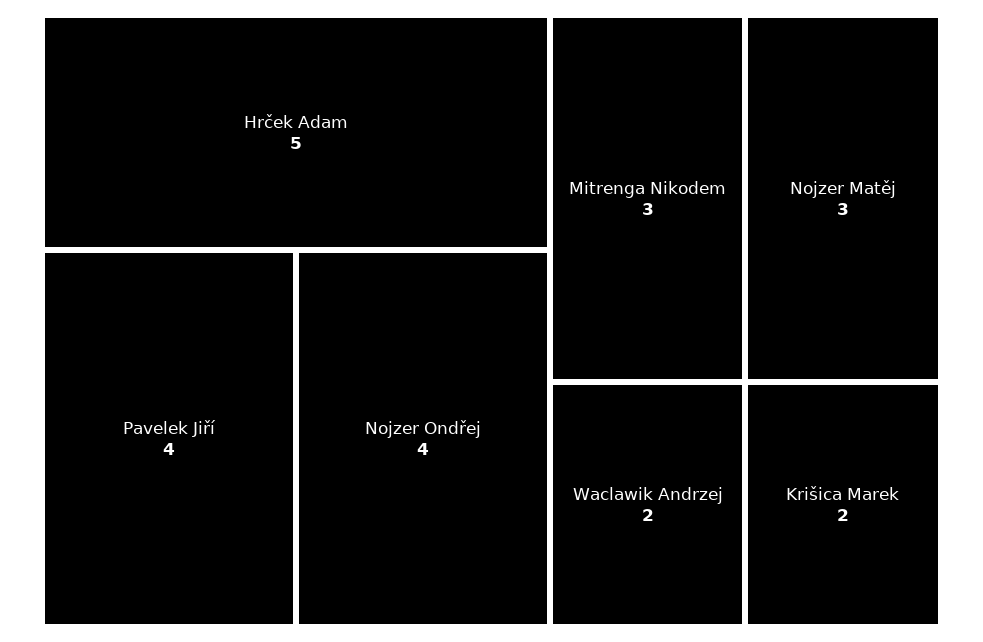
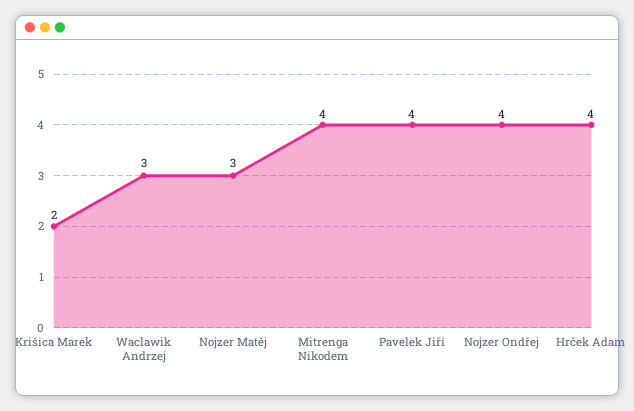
Hrček Adam: 5 -> 4
Mitrenga Nikodem: 3 -> 4
Waclawik Andrzej: 2 -> 3

